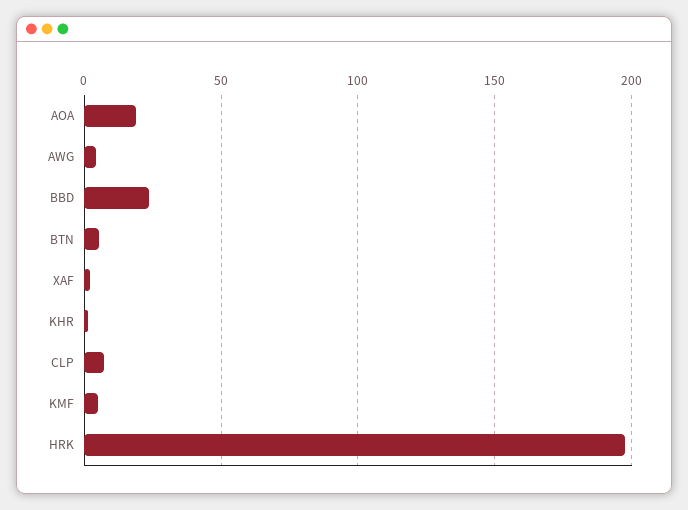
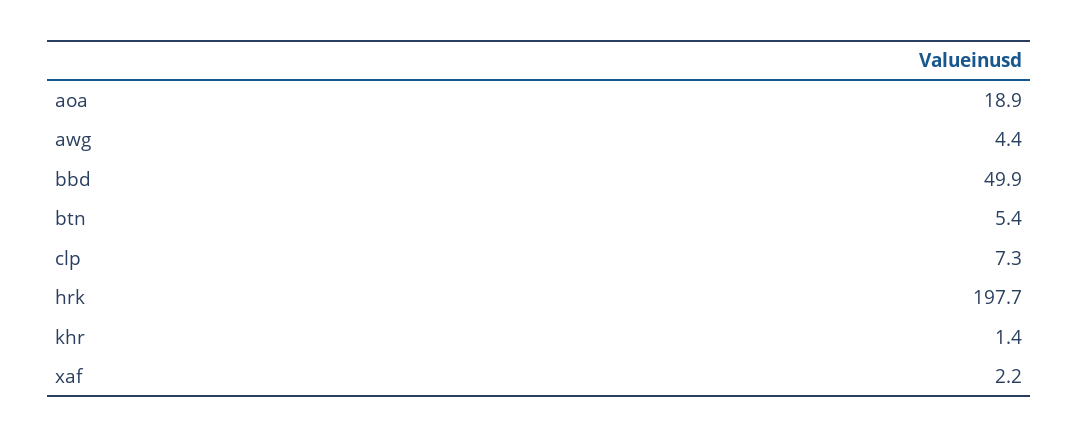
BBD: 25 -> 49.9
KMF: 5 -> none

